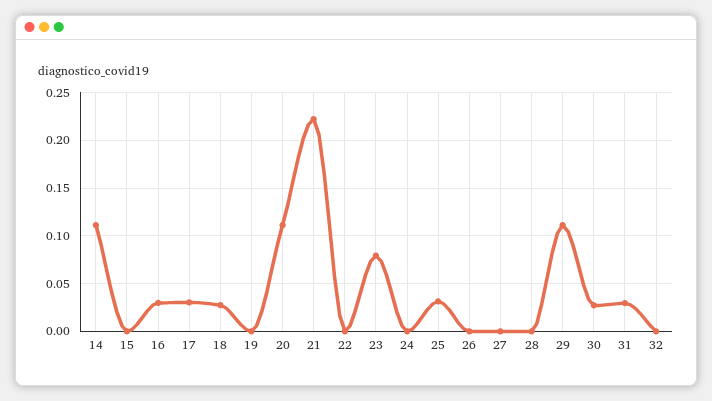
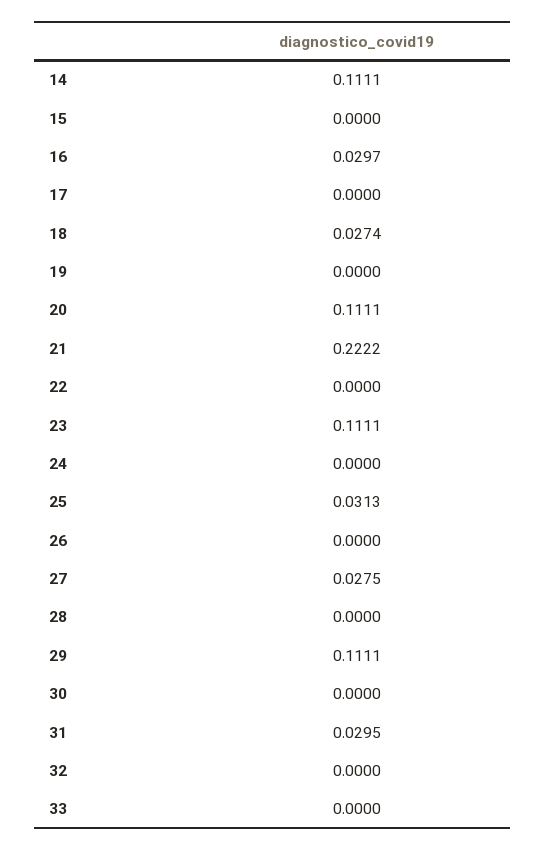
17: 0.03 -> 0
23: 0.08 -> 0.1111
27: 0 -> 0.0275
30: 0.03 -> 0
33: none -> 0

